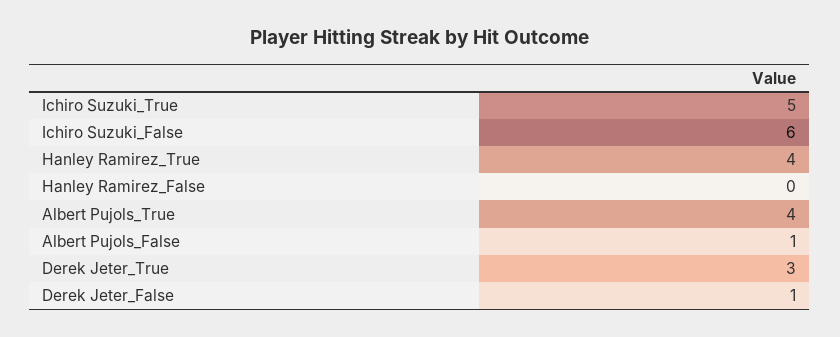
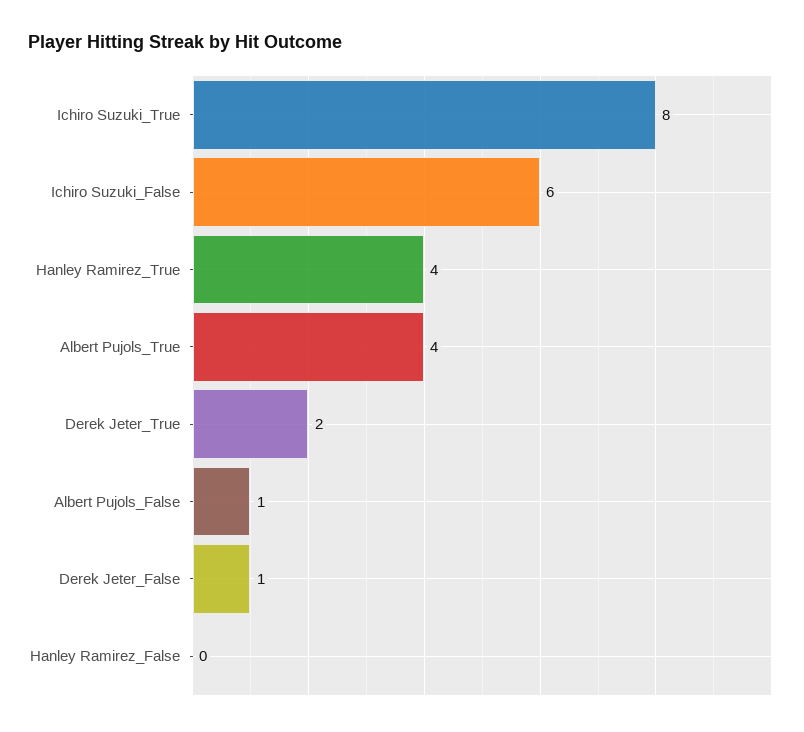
Ichiro Suzuki_True: 5 -> 8
Derek Jeter_True: 3 -> 2

